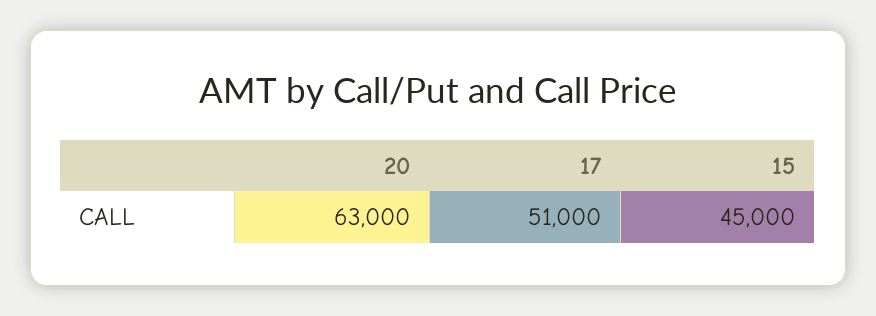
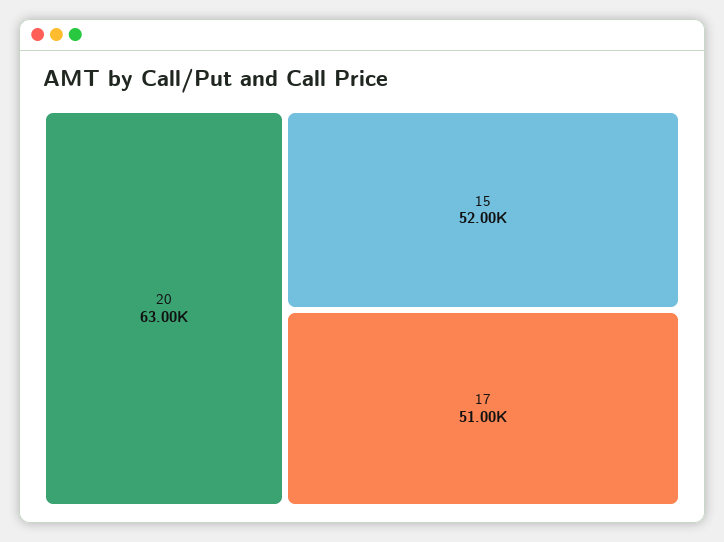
15: 45000 -> 52000

